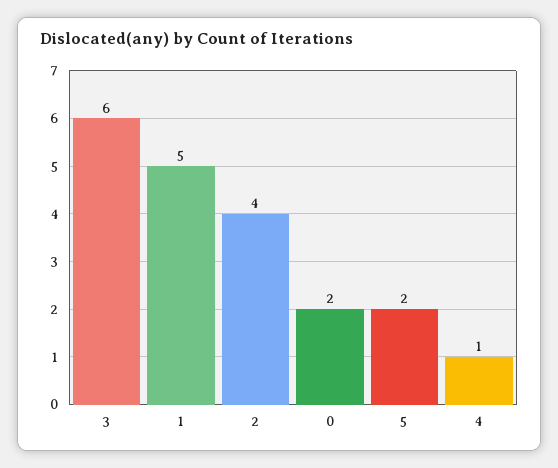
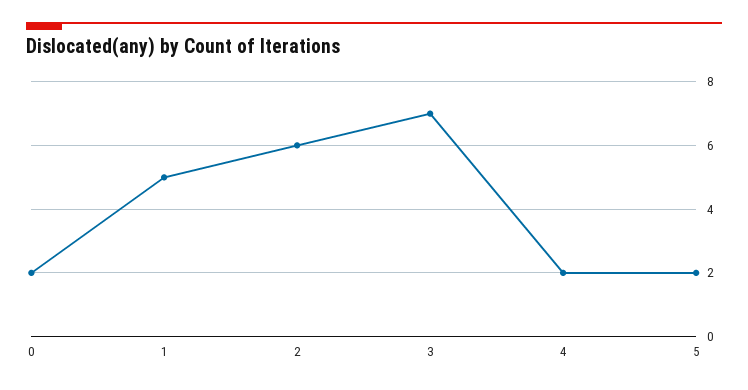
3: 6 -> 7
2: 4 -> 6
4: 1 -> 2

